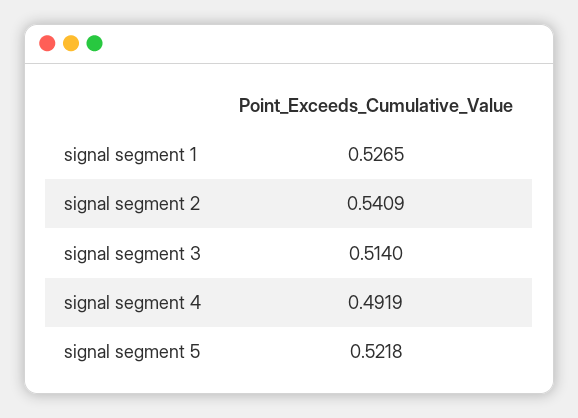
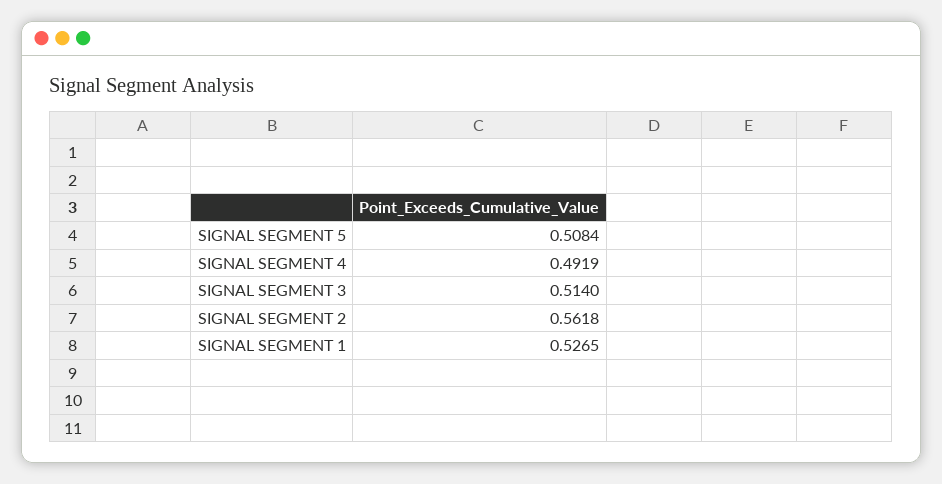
signal segment 2: 0.5409 -> 0.5618
signal segment 5: 0.5218 -> 0.5084

